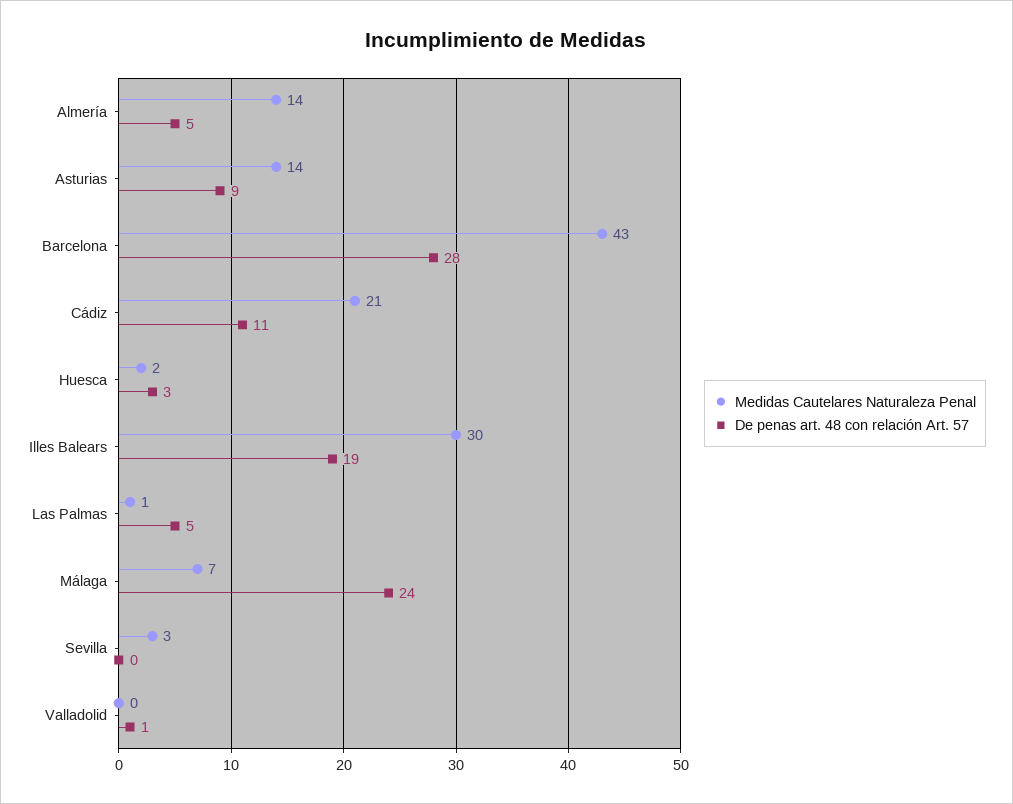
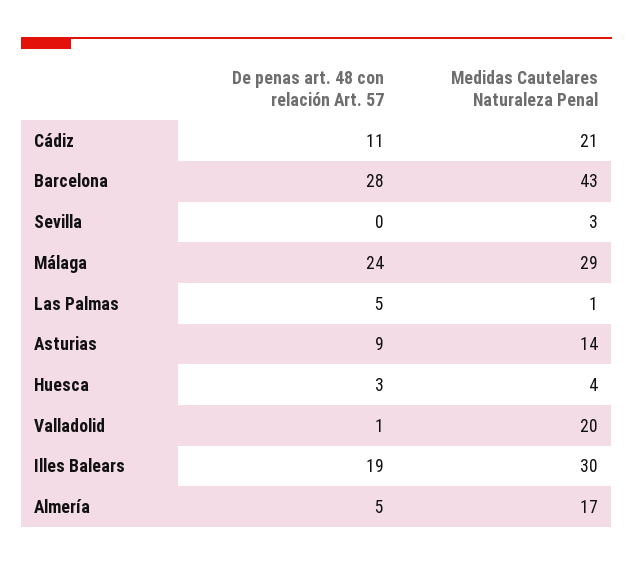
Medidas Cautelares Naturaleza Penal, Almería: 14 -> 17
Medidas Cautelares Naturaleza Penal, Huesca: 2 -> 4
Medidas Cautelares Naturaleza Penal, Málaga: 7 -> 29
Medidas Cautelares Naturaleza Penal, Valladolid: 0 -> 20

